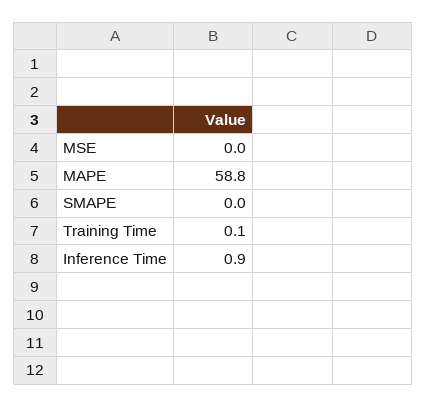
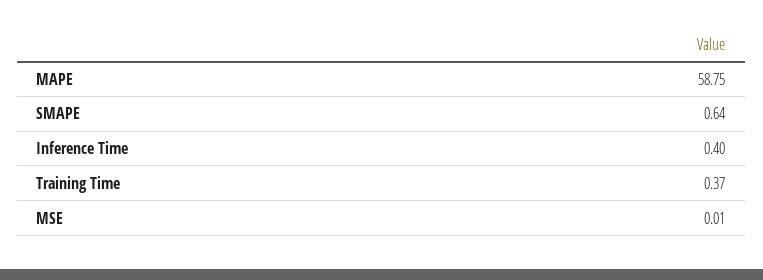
SMAPE: 0 -> 0.64
Training Time: 0.1 -> 0.37
Inference Time: 0.9 -> 0.4

